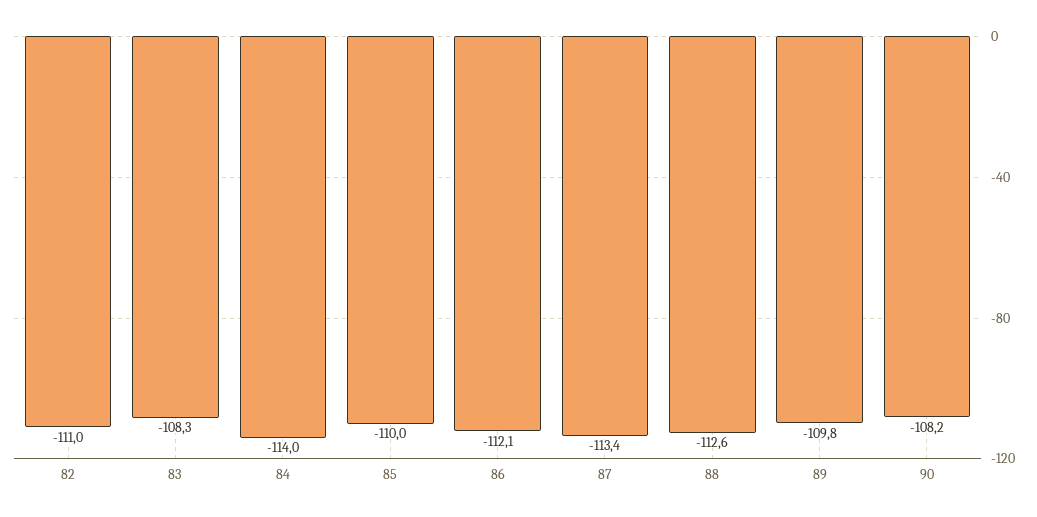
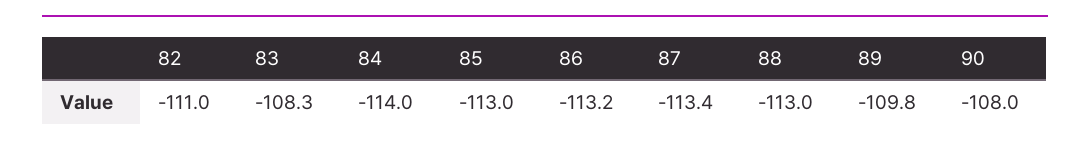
85: -110 -> -113
86: -112.1 -> -113.2
88: -112.6 -> -113
90: -108.2 -> -108

